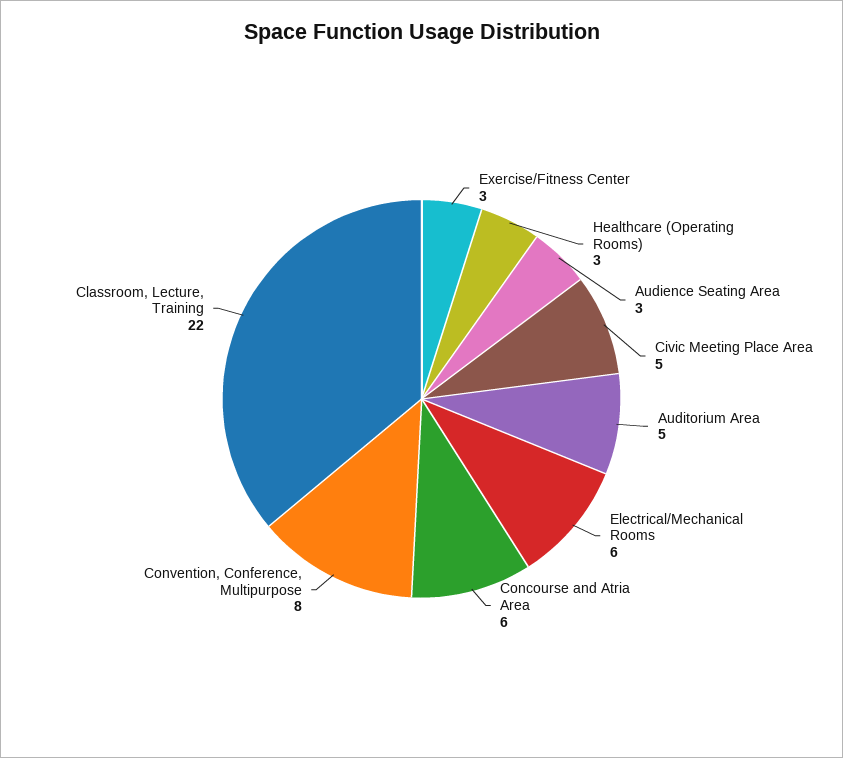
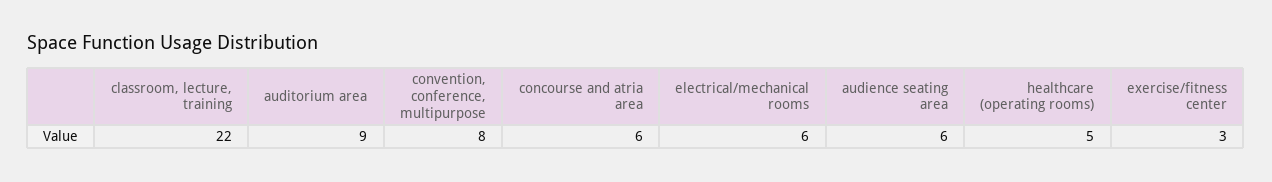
Healthcare (Operating Rooms): 3 -> 5
Audience Seating Area: 3 -> 6
Civic Meeting Place Area: 5 -> none
Auditorium Area: 5 -> 9

